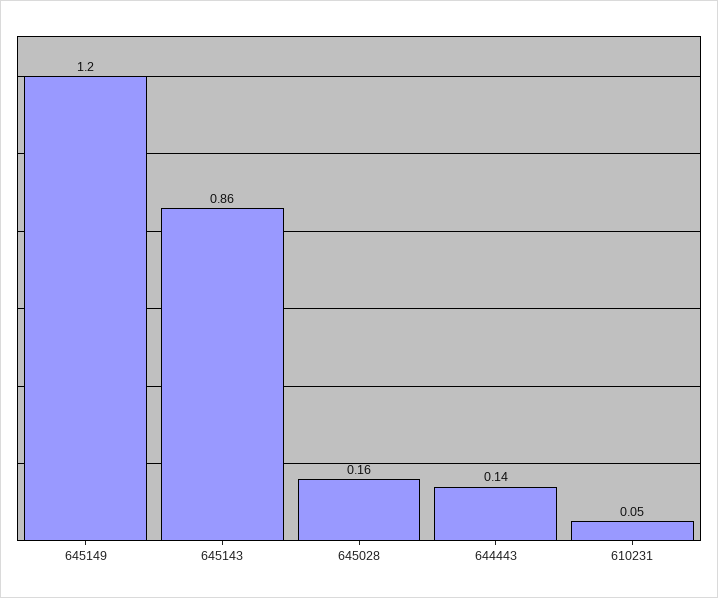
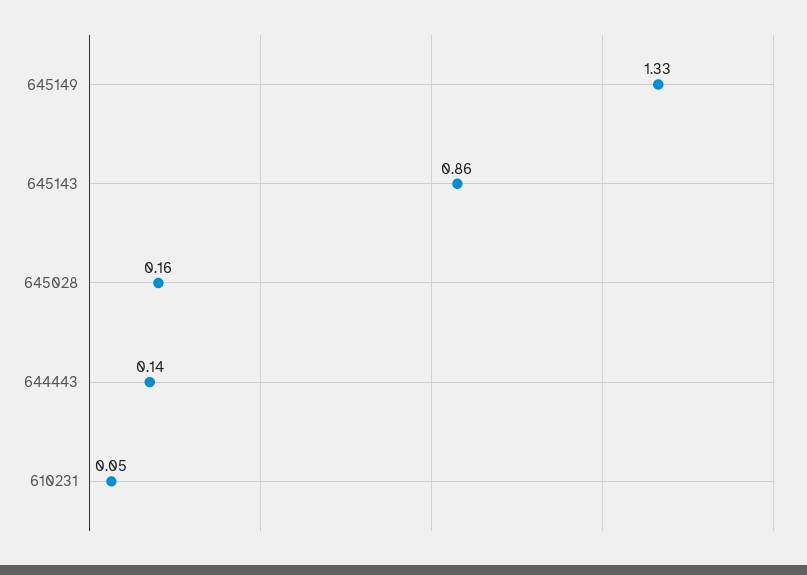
645149: 1.2 -> 1.33

